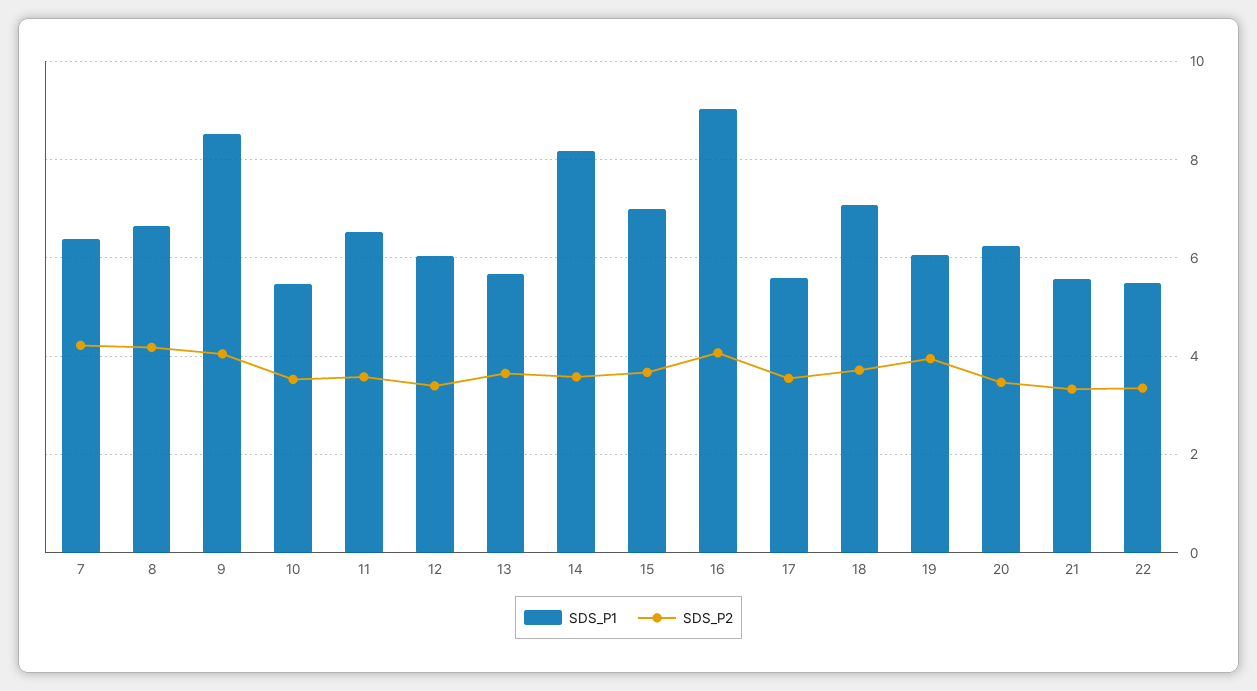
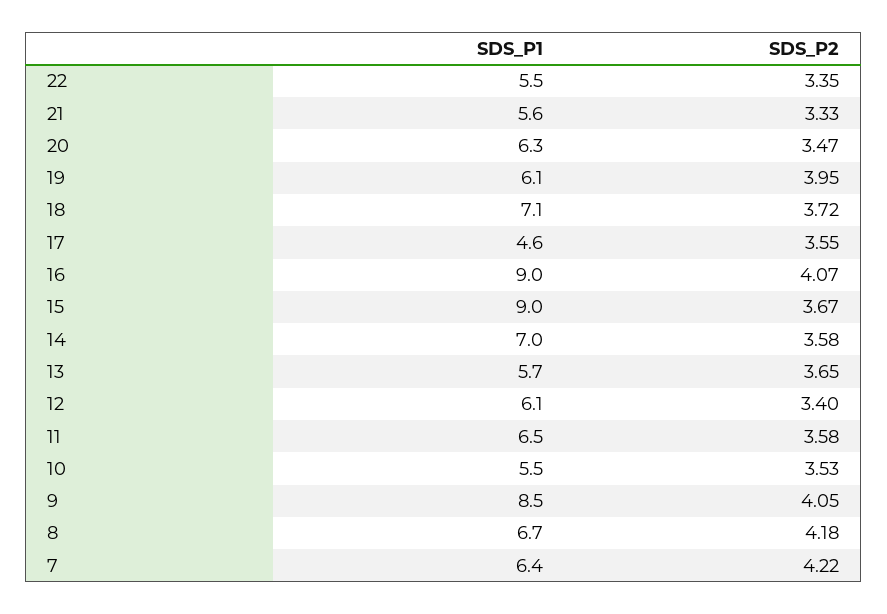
SDS_P1, 14: 8.2 -> 7
SDS_P1, 15: 7 -> 9
SDS_P1, 17: 5.6 -> 4.6

